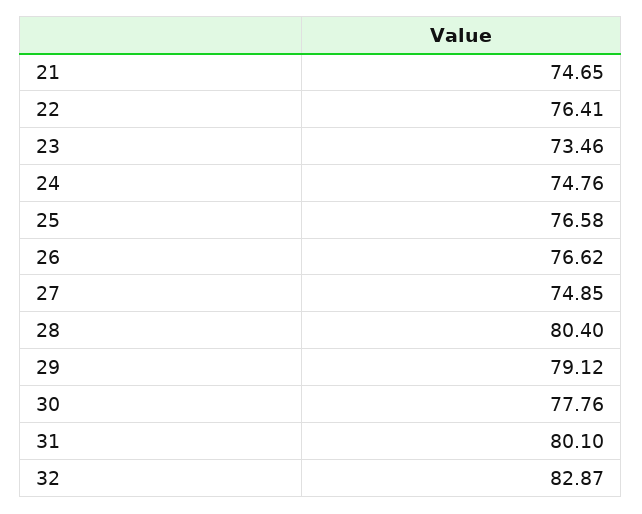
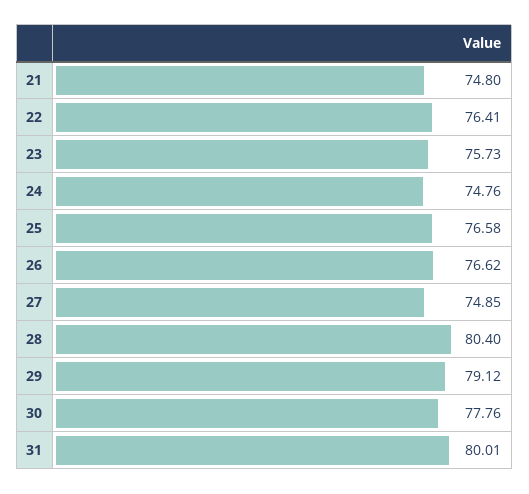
21: 74.65 -> 74.8
23: 73.46 -> 75.73
31: 80.1 -> 80.01
32: 82.87 -> none

